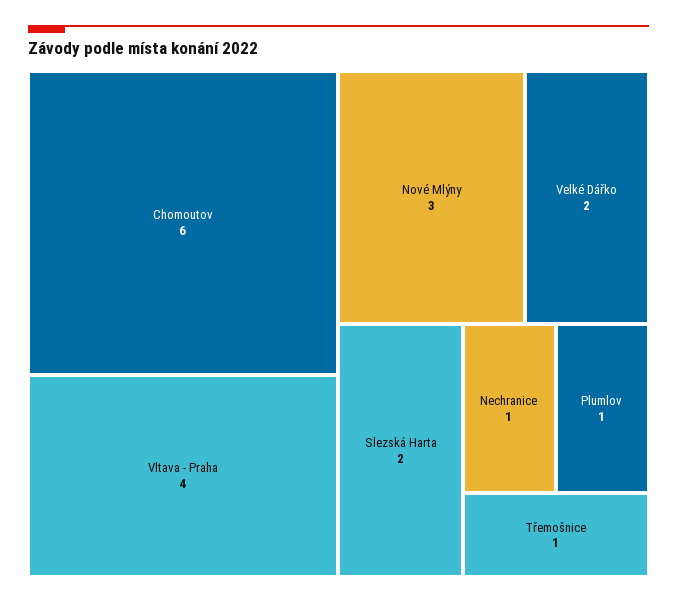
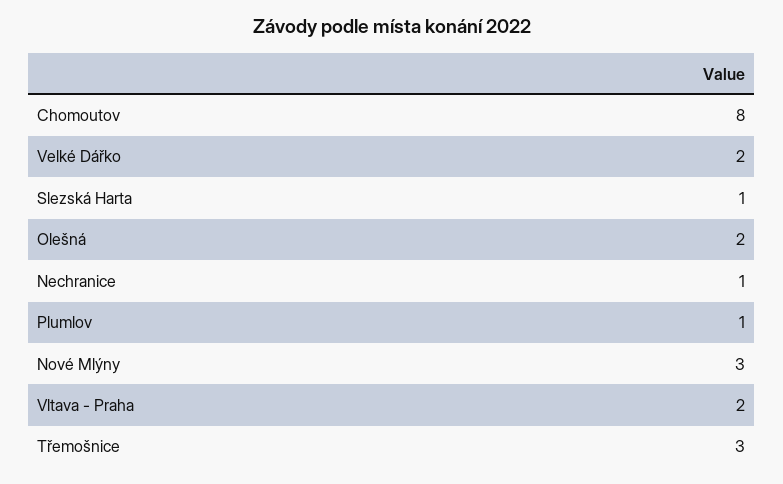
Chomoutov: 6 -> 8
Vltava - Praha: 4 -> 2
Slezská Harta: 2 -> 1
Třemošnice: 1 -> 3
Olešná: none -> 2

